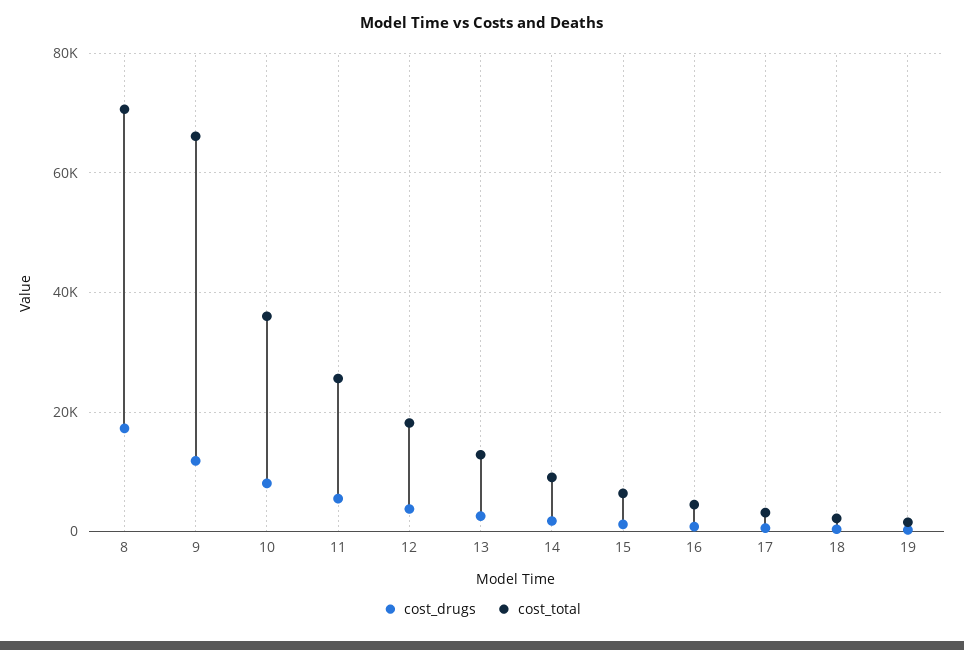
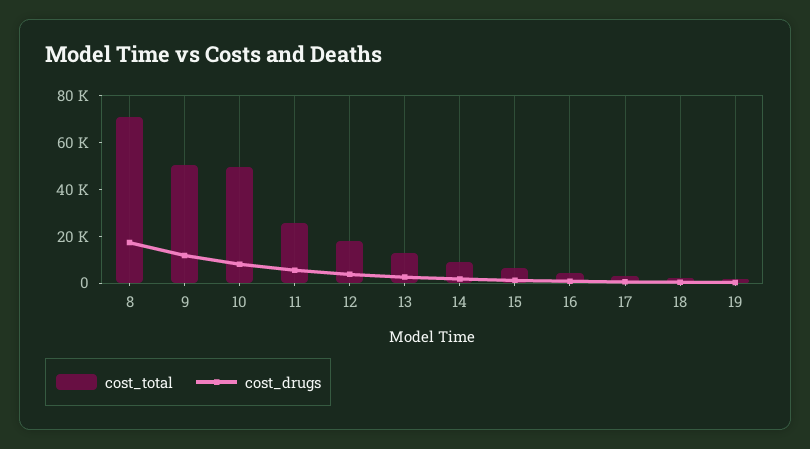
cost_total, 9: 66000 -> 50000
cost_total, 10: 36000 -> 50000

